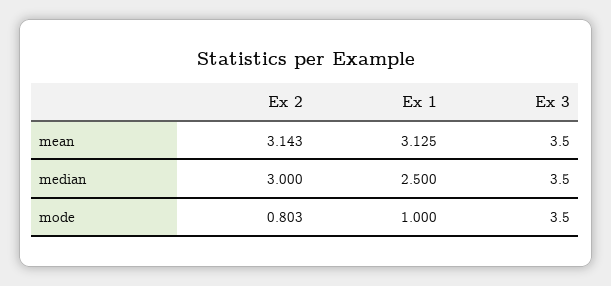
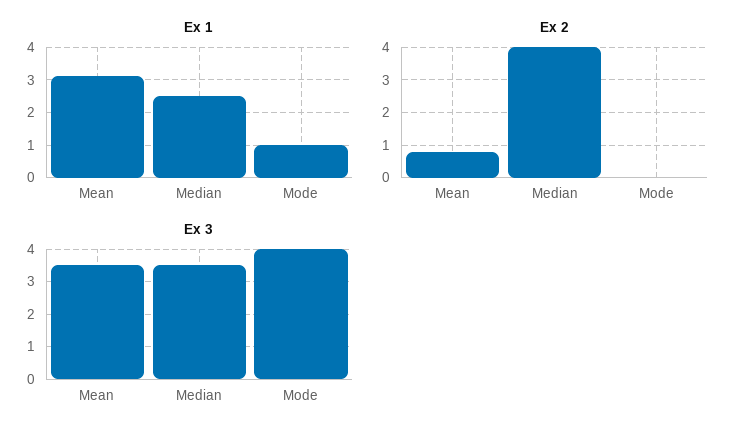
Ex 2, mean: 3.143 -> 0.8
Ex 2, median: 3 -> 4
Ex 2, mode: 0.803 -> 0
Ex 3, mode: 3.5 -> 4

